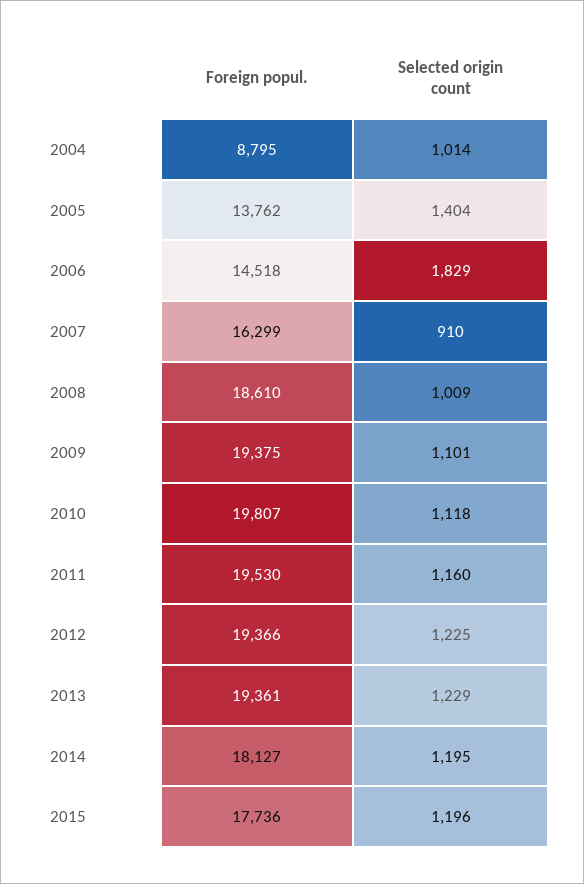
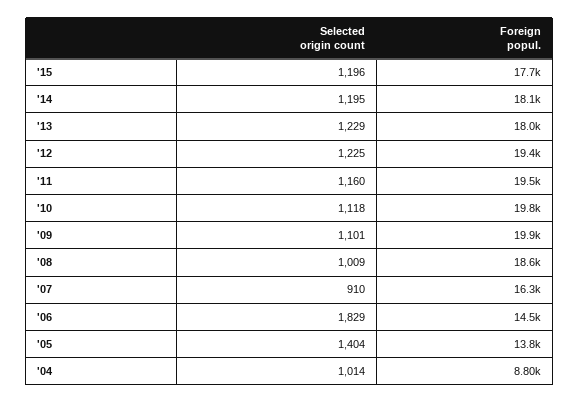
Foreign popul., 2009: 19375 -> 19900
Foreign popul., 2013: 19361 -> 18000

